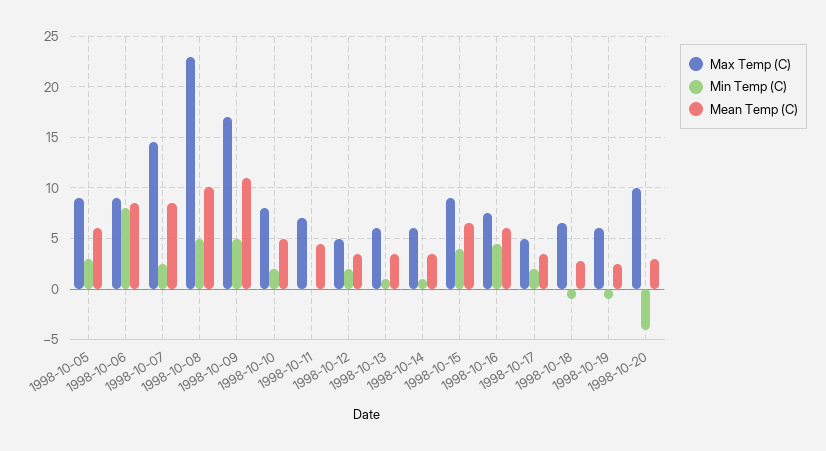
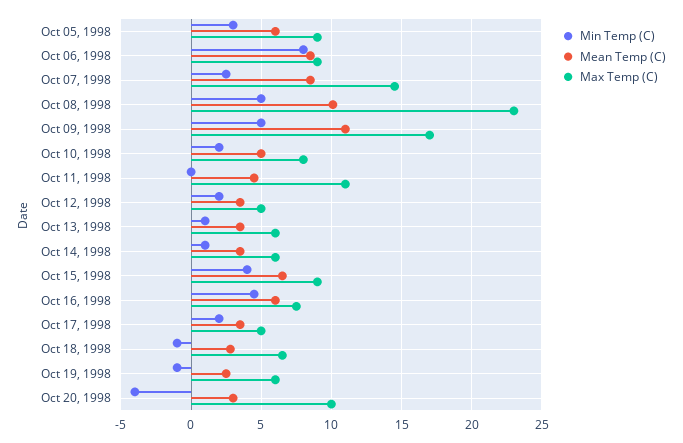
Max Temp (C), 1998-10-11: 7 -> 11

